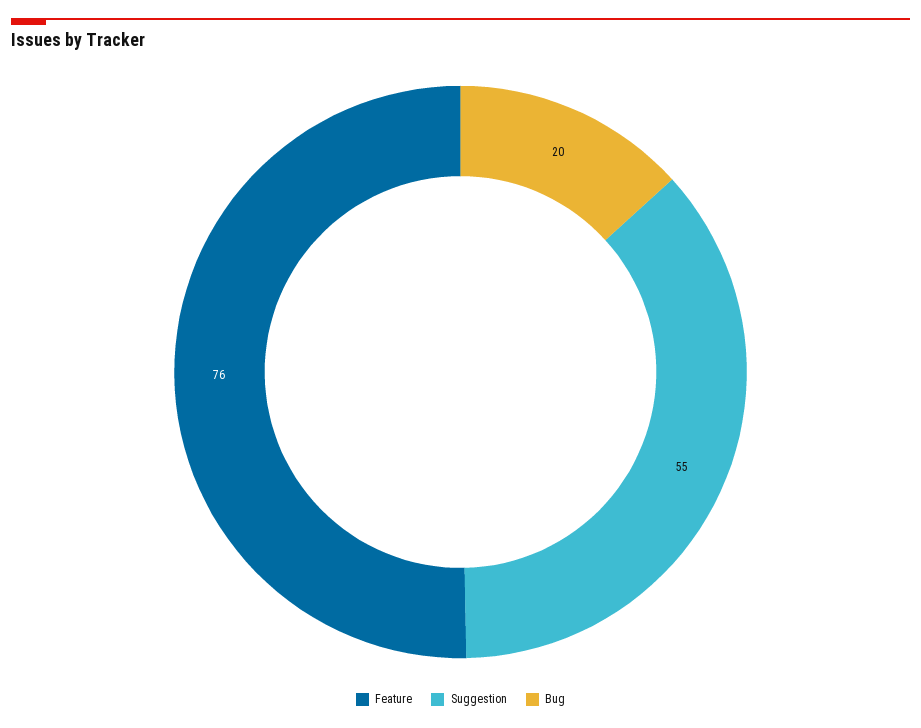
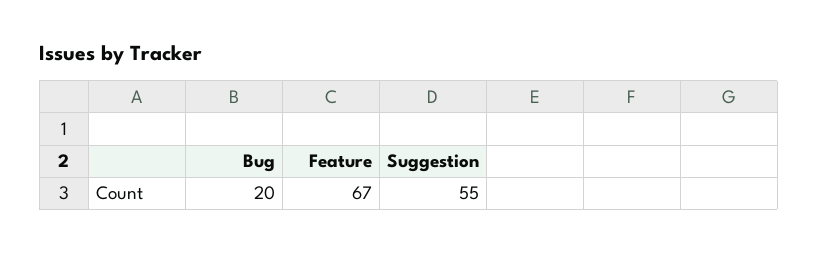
Feature: 76 -> 67

